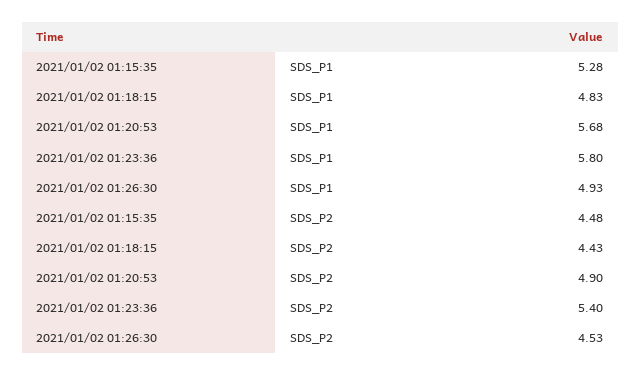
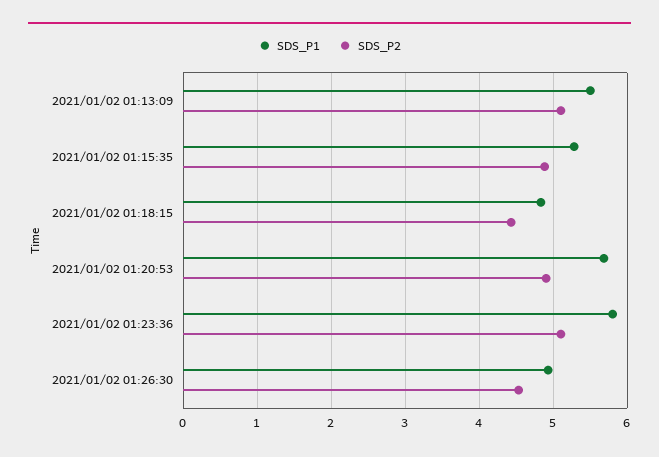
SDS_P2, 2021/01/02 01:15:35: 4.48 -> 4.9
SDS_P2, 2021/01/02 01:23:36: 5.4 -> 5.1
SDS_P1, 2021/01/02 01:13:09: none -> 5.5
SDS_P2, 2021/01/02 01:13:09: none -> 5.1

